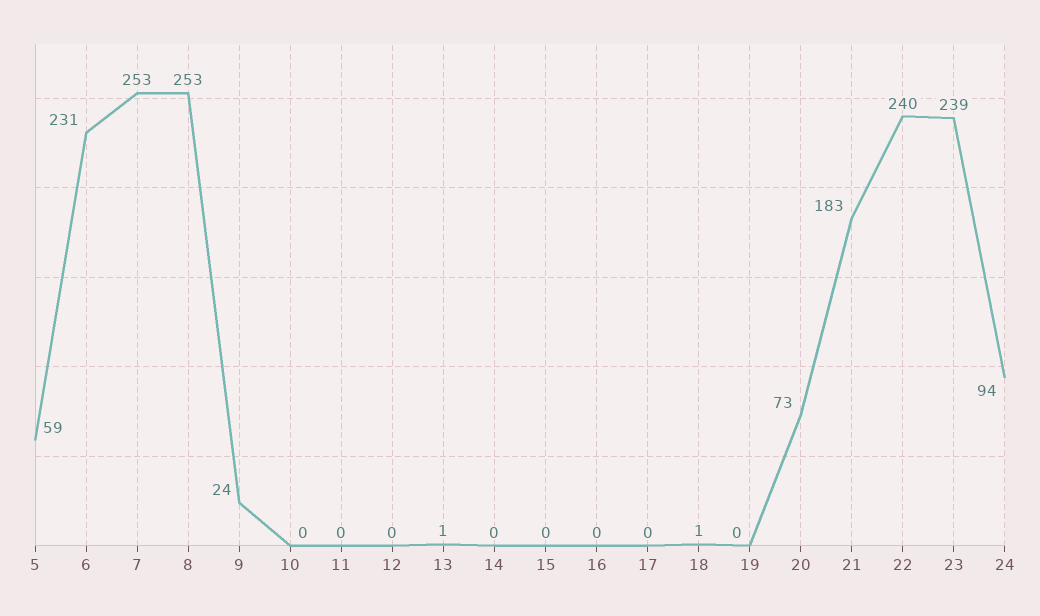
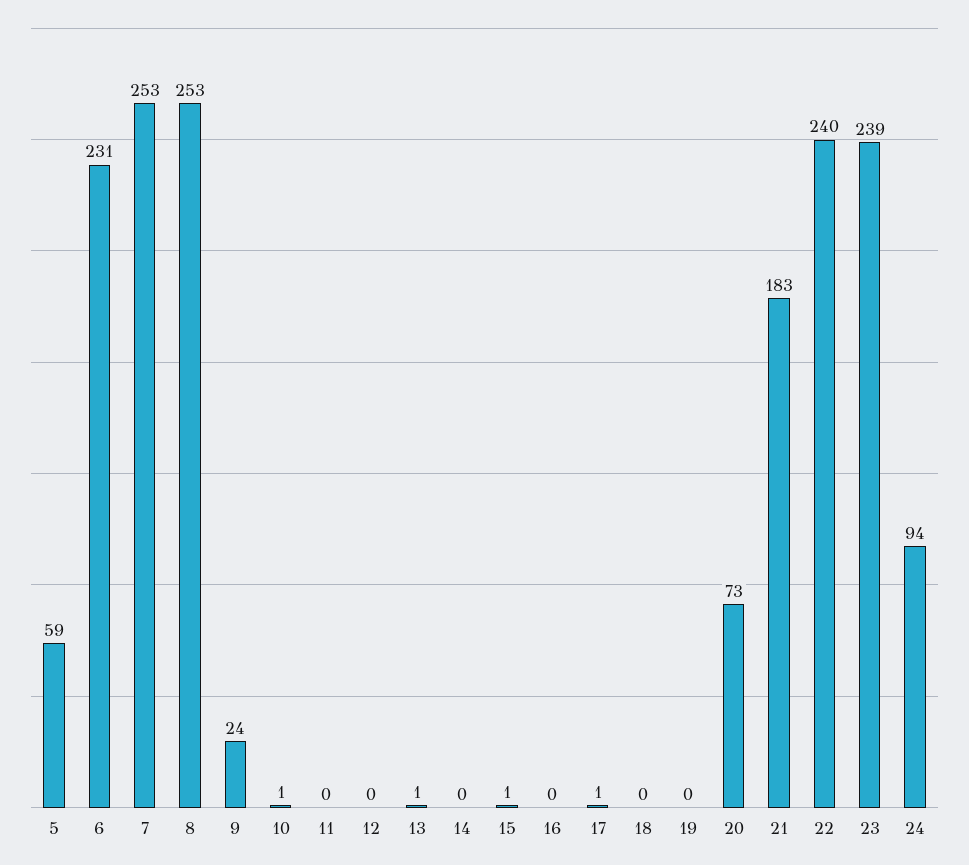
10: 0 -> 1
15: 0 -> 1
17: 0 -> 1
18: 1 -> 0

